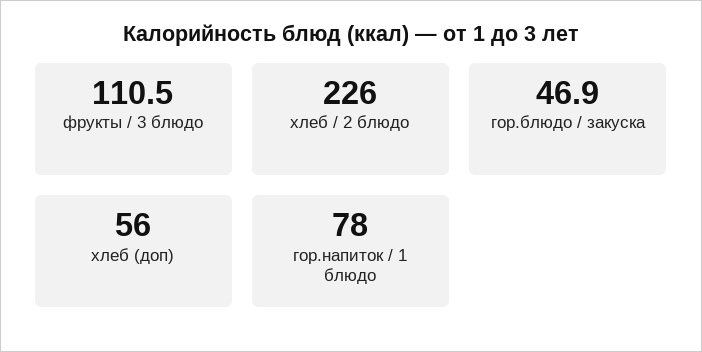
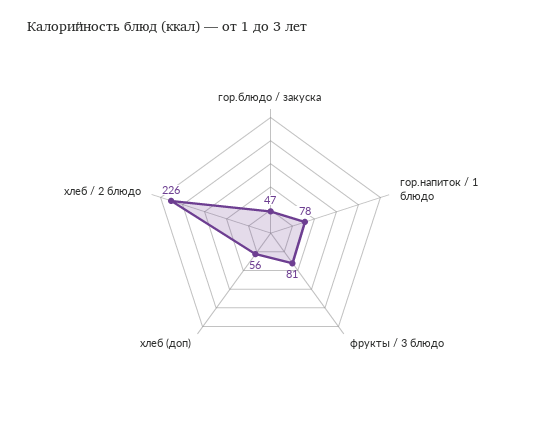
фрукты / 3 блюдо: 110.5 -> 81

